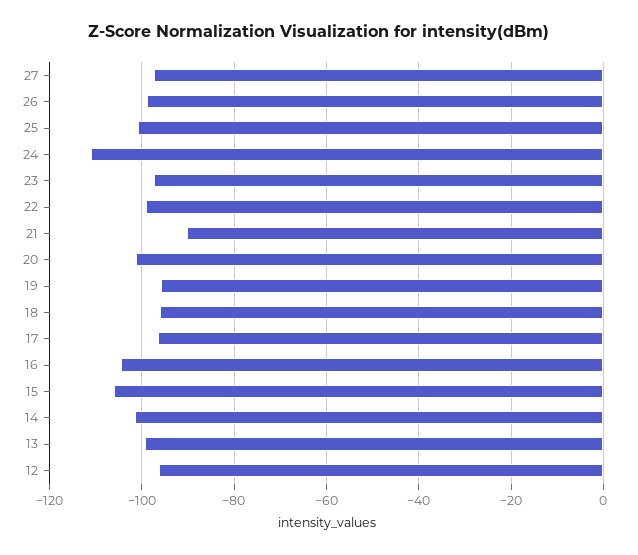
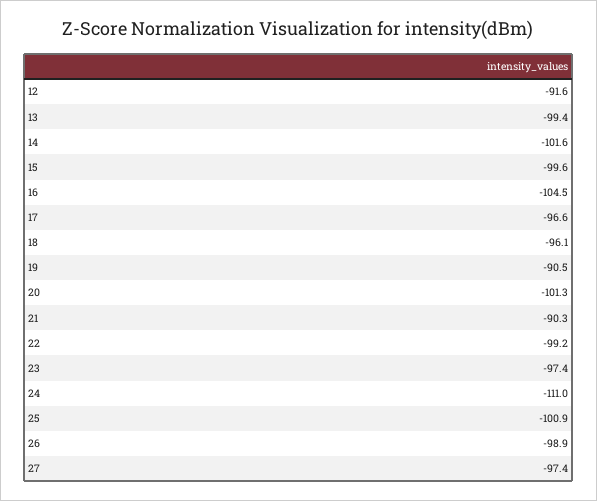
19: -96 -> -90.5
15: -106 -> -99.6
12: -96 -> -91.6

